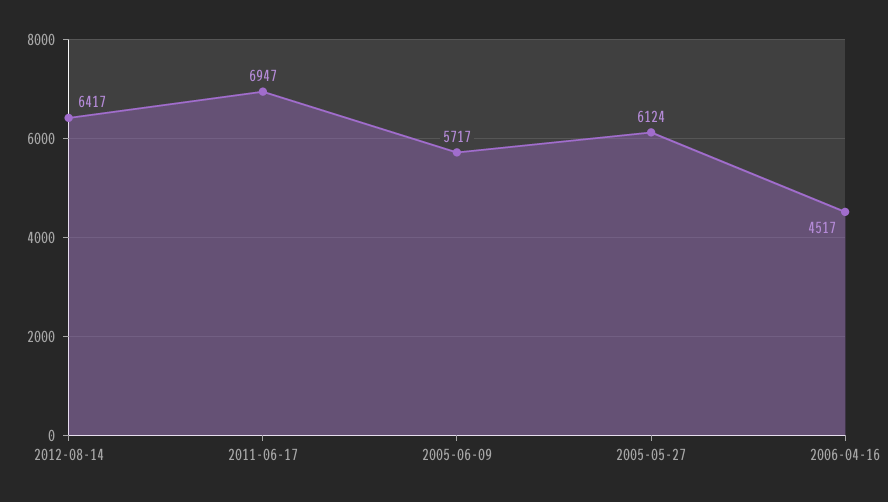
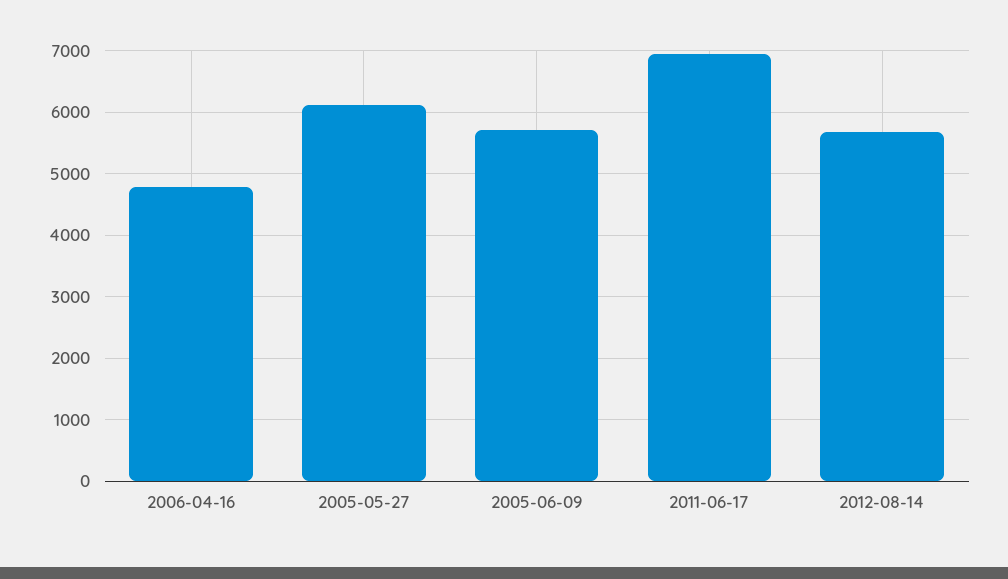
2012-08-14: 6417 -> 5700
2006-04-16: 4517 -> 4800

